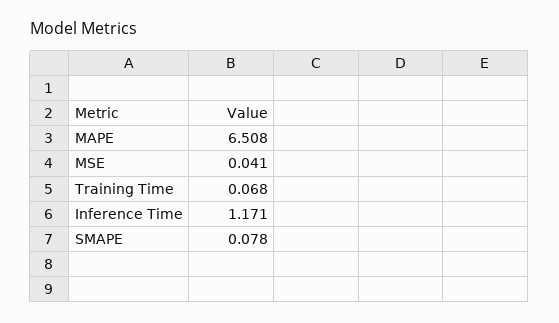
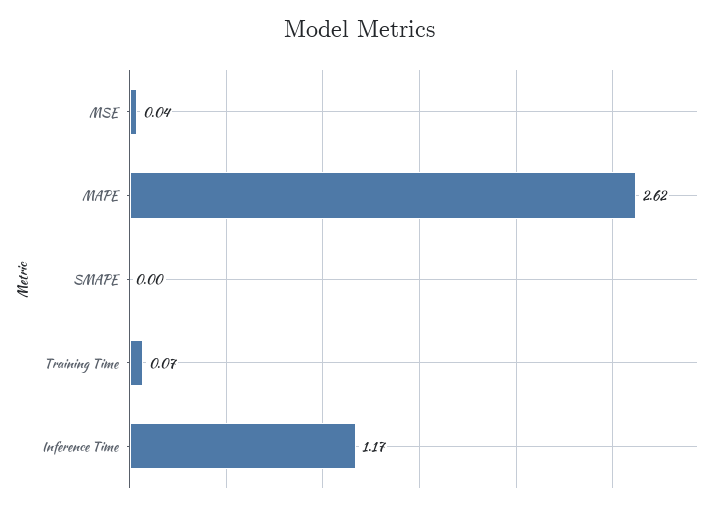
MAPE: 6.508 -> 2.62
SMAPE: 0.078 -> 0

